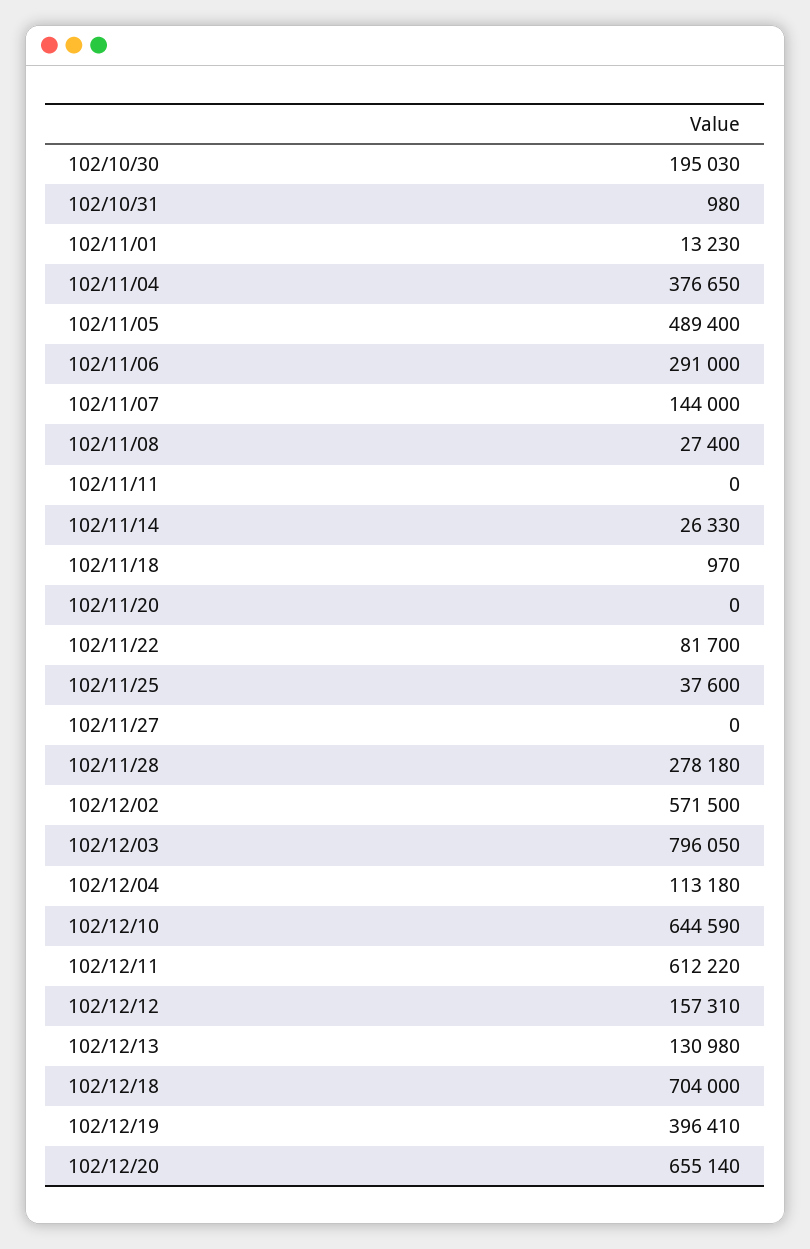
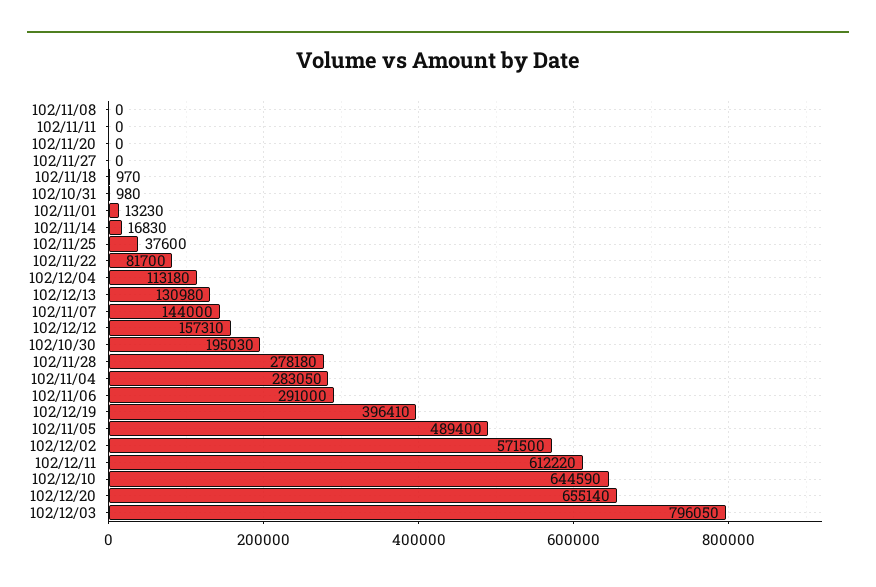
102/11/04: 376650 -> 283050
102/11/08: 27400 -> 0
102/11/14: 26330 -> 16830
102/12/18: 704000 -> none

